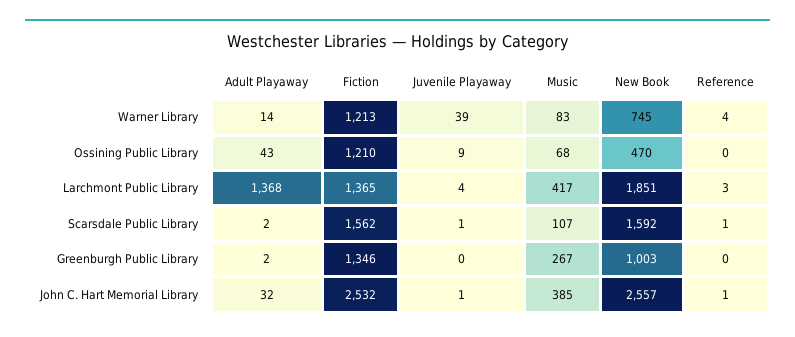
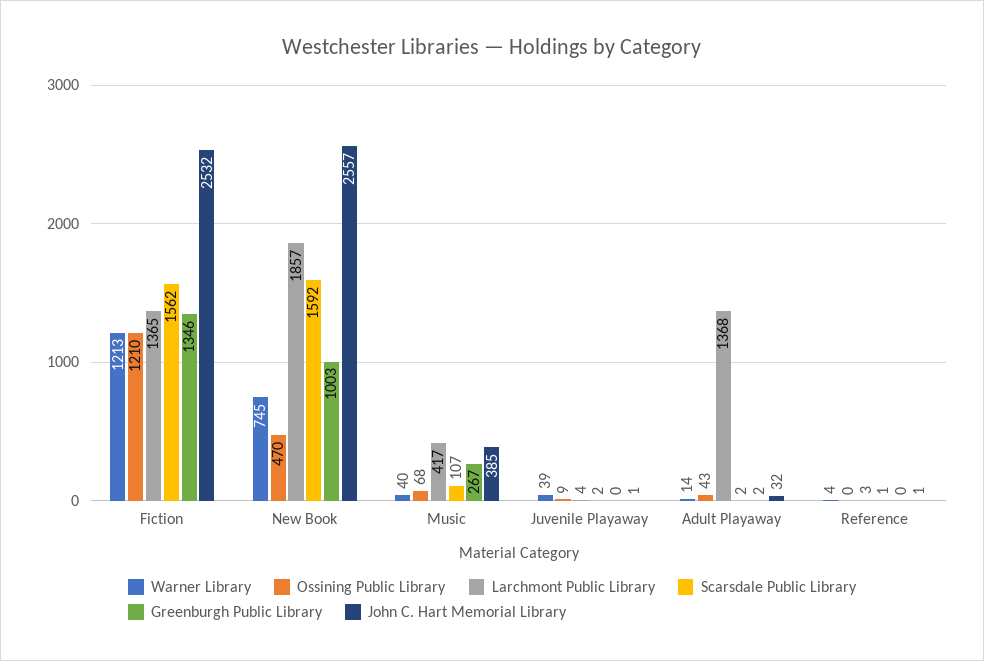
Warner Library, Music: 83 -> 40
Larchmont Public Library, New Book: 1851 -> 1857
Scarsdale Public Library, Juvenile Playaway: 1 -> 2

